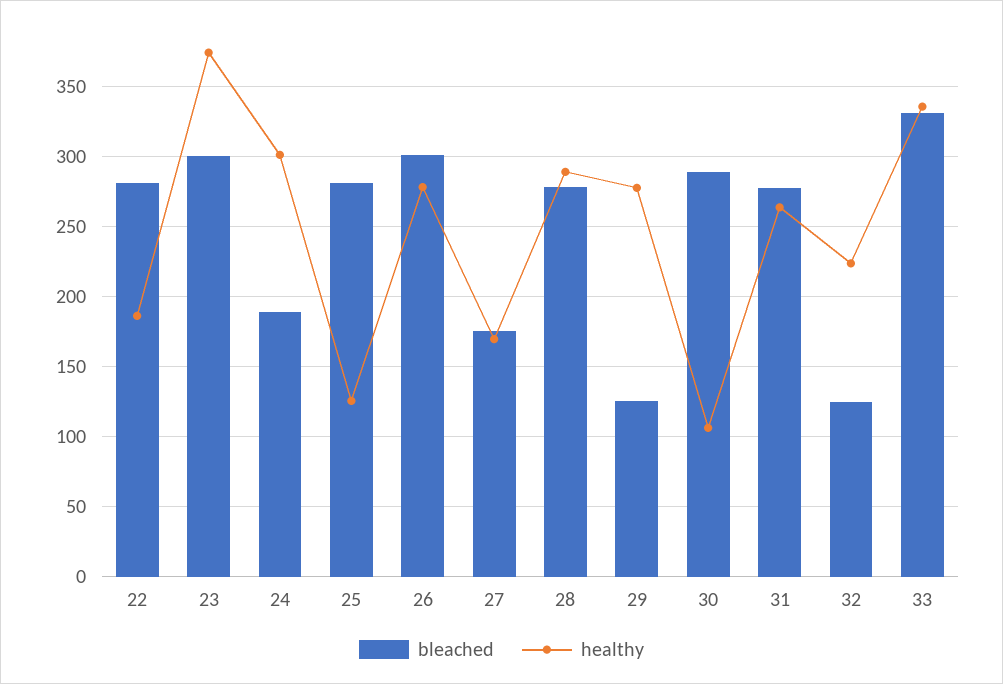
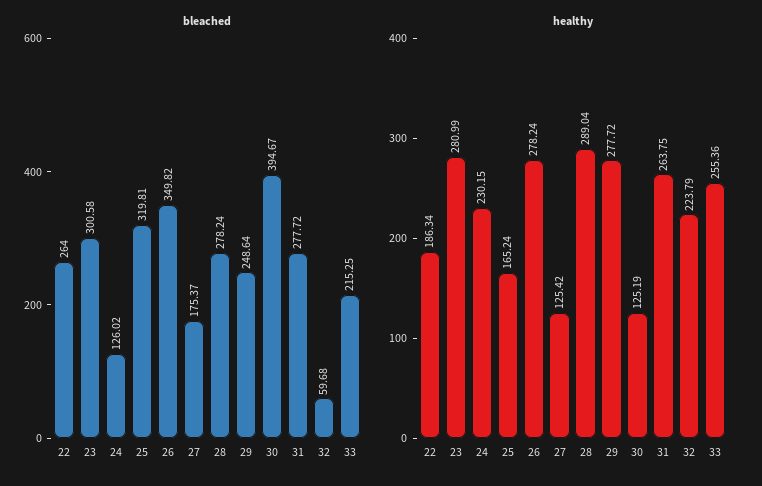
bleached, 22: 280 -> 264
healthy, 23: 375 -> 280.99
bleached, 24: 190 -> 126.02
healthy, 24: 300 -> 230.15
bleached, 25: 280 -> 319.81
healthy, 25: 125 -> 165.24
bleached, 26: 300 -> 349.82
healthy, 27: 170 -> 125.42
bleached, 29: 125 -> 248.64
bleached, 30: 290 -> 394.67
healthy, 30: 105 -> 125.19
bleached, 32: 125 -> 59.68
bleached, 33: 330 -> 215.25
healthy, 33: 335 -> 255.36

